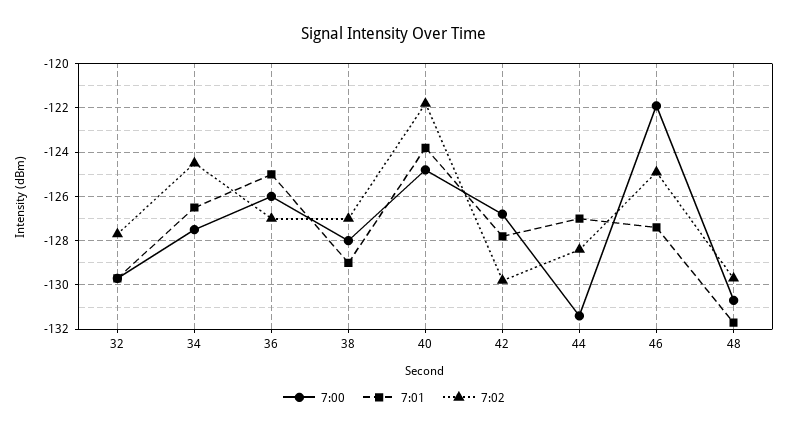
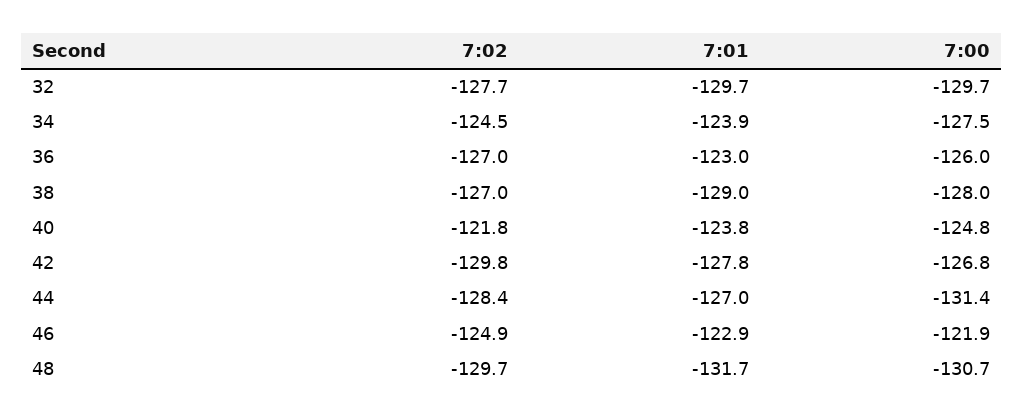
7:01, 34: -126.5 -> -123.9
7:01, 36: -125 -> -123
7:01, 46: -127.5 -> -122.9

